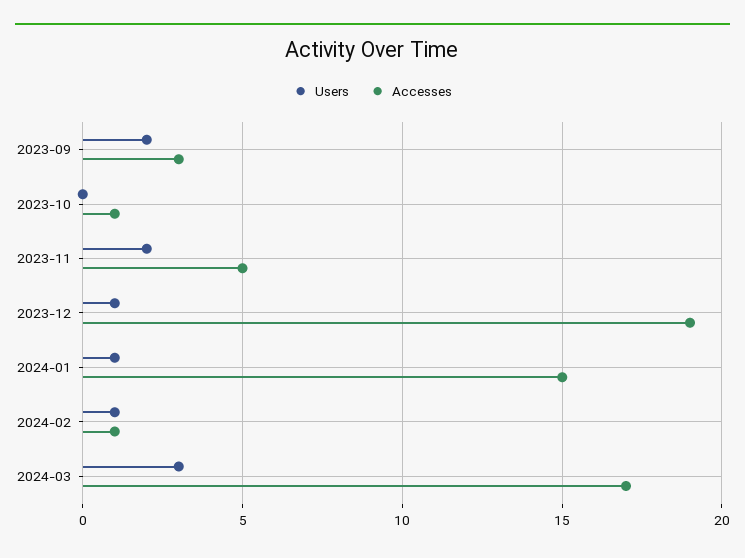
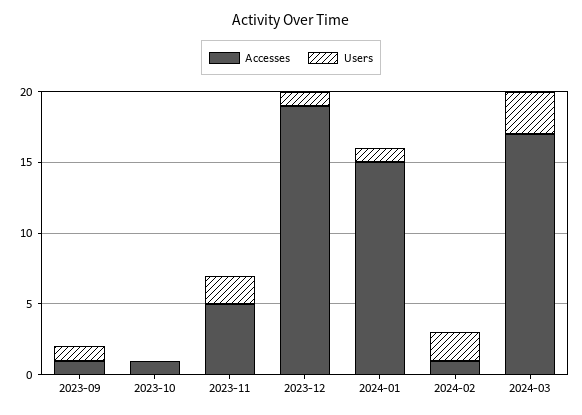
Users, 2023-09: 2 -> 1
Accesses, 2023-09: 3 -> 1
Users, 2024-02: 1 -> 2

